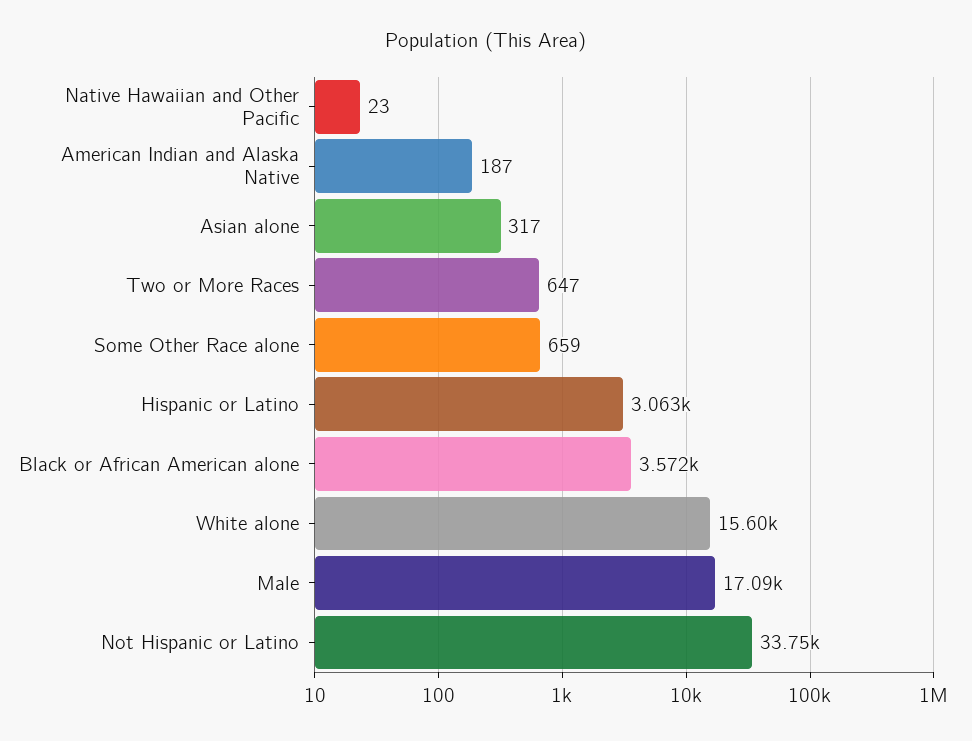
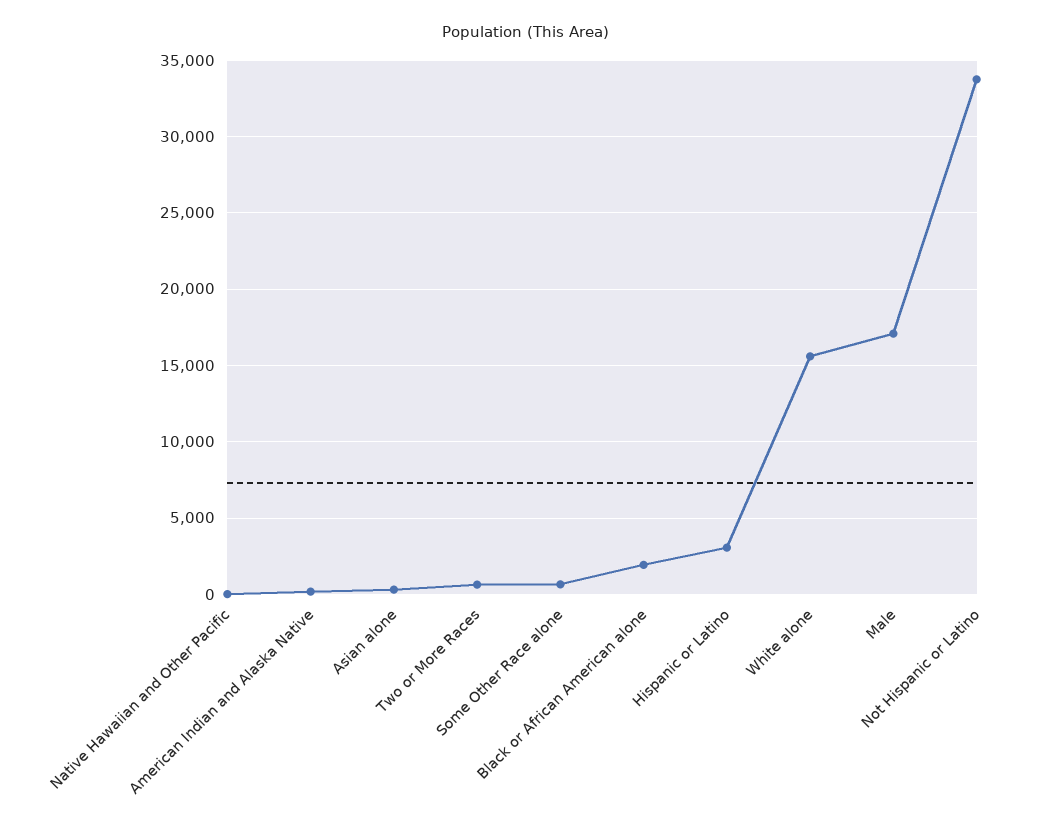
Black or African American alone: 3572 -> 2000

